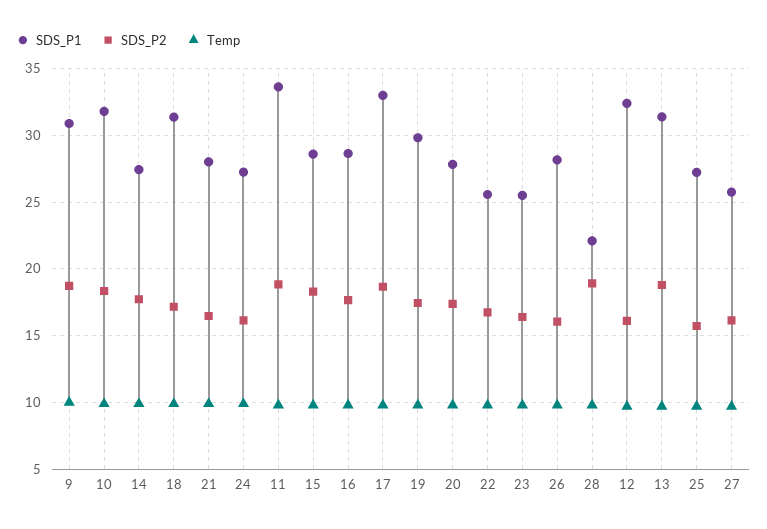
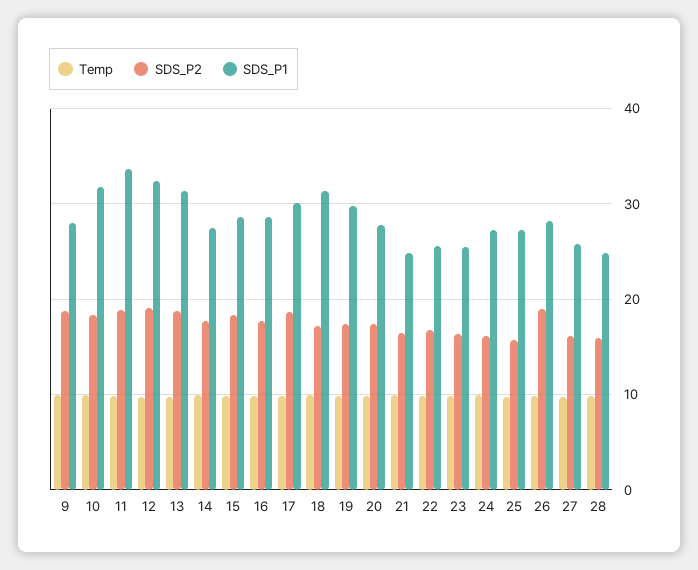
SDS_P1, 9: 31 -> 28
SDS_P1, 21: 28 -> 25
SDS_P1, 17: 33 -> 30
SDS_P2, 26: 16 -> 19
SDS_P1, 28: 22 -> 25
SDS_P2, 28: 19 -> 16
SDS_P2, 12: 16 -> 19

